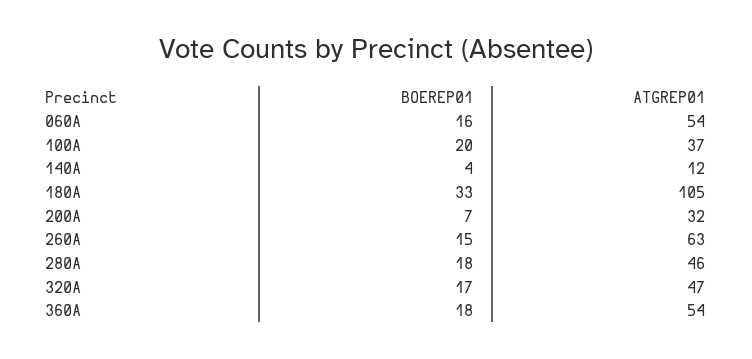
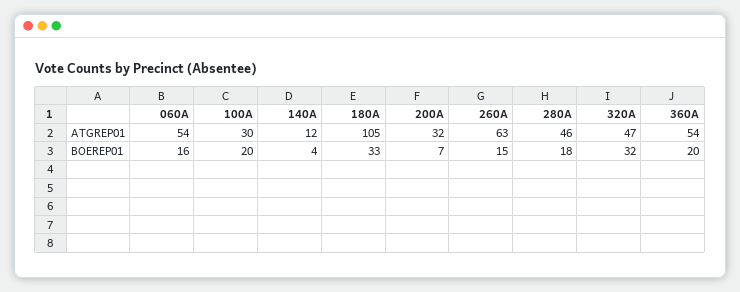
ATGREP01, 100A: 37 -> 30
BOEREP01, 320A: 17 -> 32
BOEREP01, 360A: 18 -> 20

